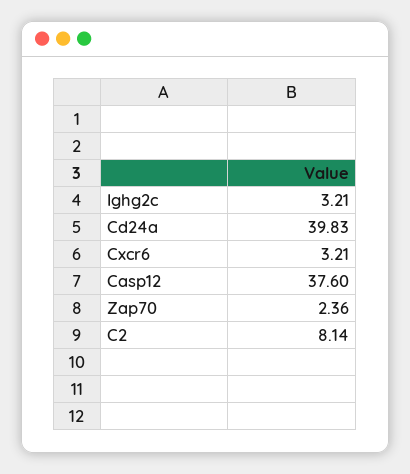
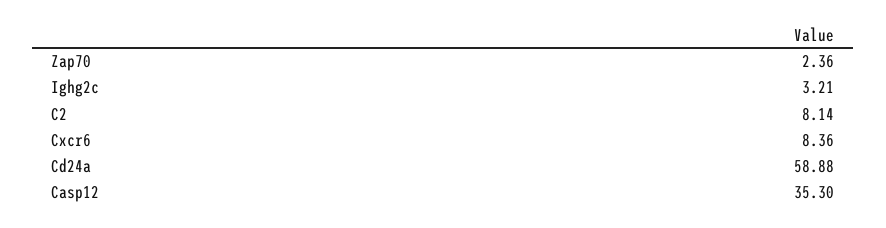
Cd24a: 39.83 -> 58.88
Cxcr6: 3.21 -> 8.36
Casp12: 37.6 -> 35.3

